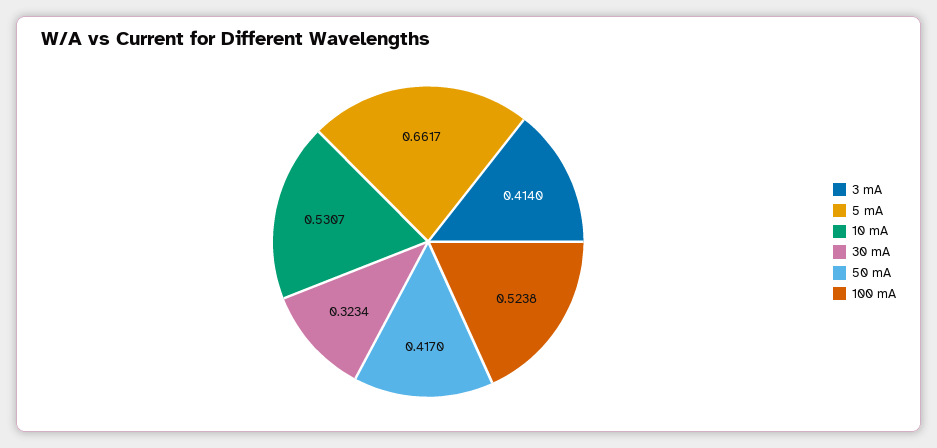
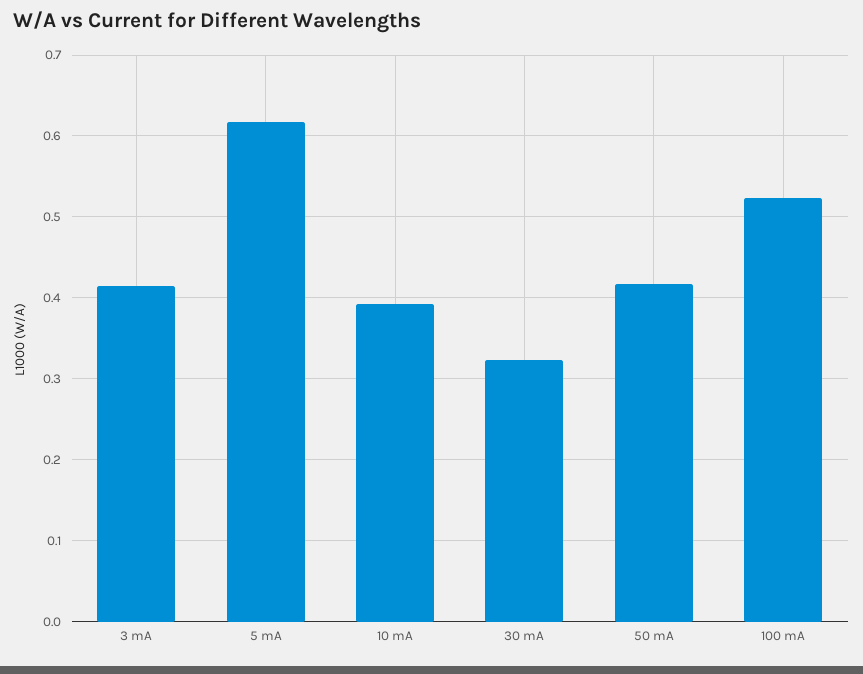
5 mA: 0.6617 -> 0.62
10 mA: 0.5307 -> 0.39

